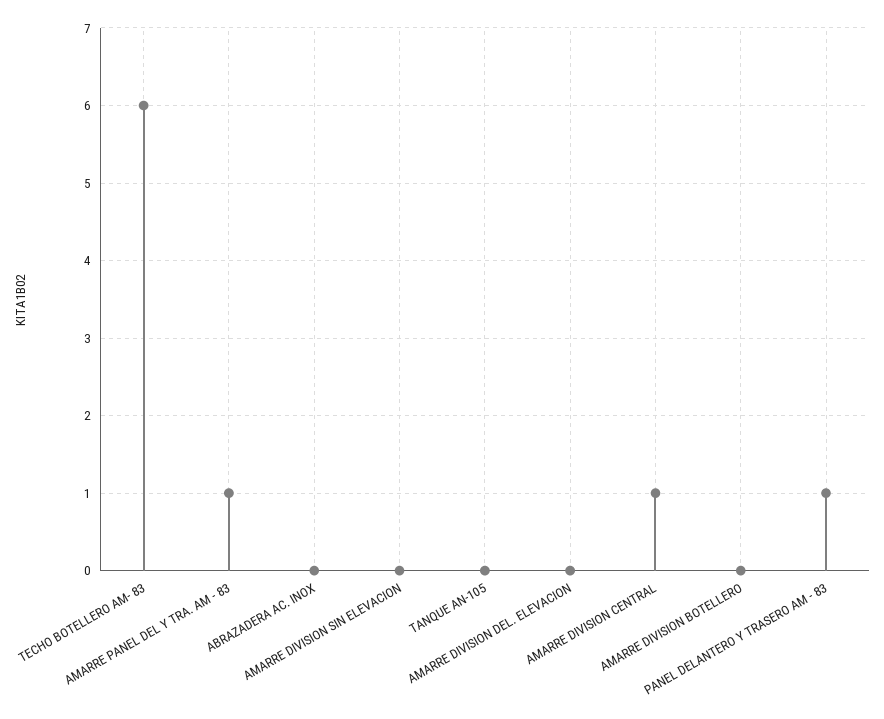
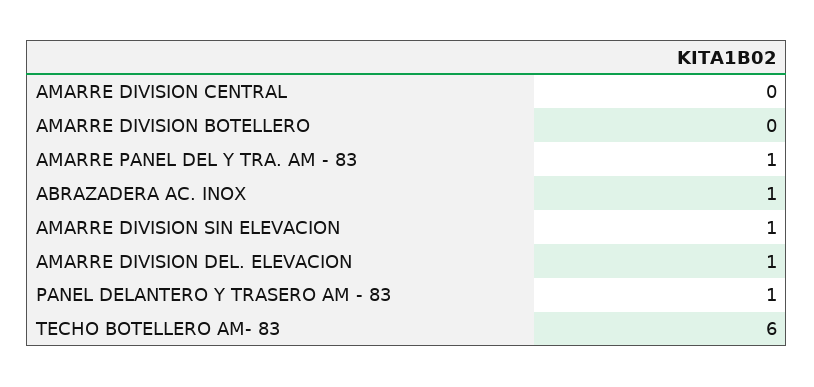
ABRAZADERA AC. INOX: 0 -> 1
AMARRE DIVISION SIN ELEVACION: 0 -> 1
TANQUE AN-105: 0 -> none
AMARRE DIVISION DEL. ELEVACION: 0 -> 1
AMARRE DIVISION CENTRAL: 1 -> 0

